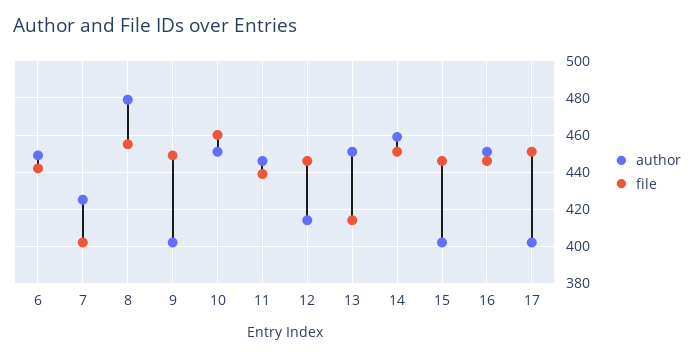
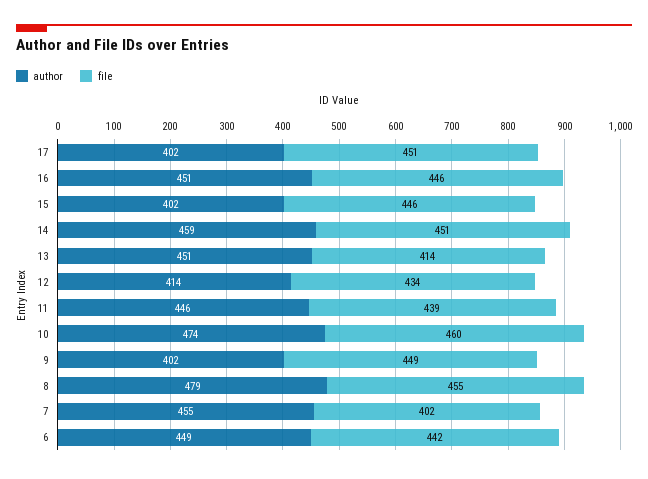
author, 7: 425 -> 455
author, 10: 450 -> 474
file, 12: 445 -> 434

